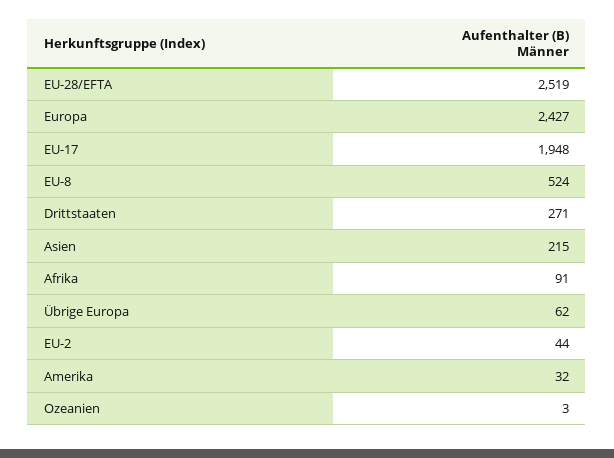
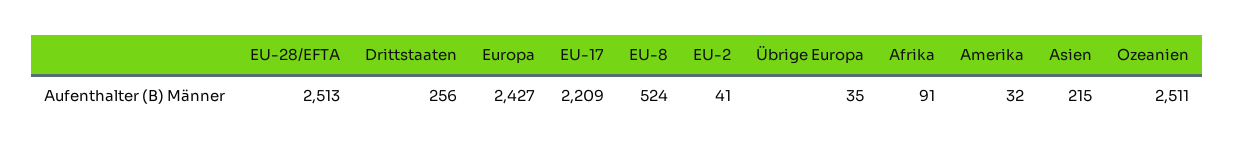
EU-28/EFTA: 2519 -> 2513
EU-17: 1948 -> 2209
Drittstaaten: 271 -> 256
Übrige Europa: 62 -> 35
EU-2: 44 -> 41
Ozeanien: 3 -> 2511

